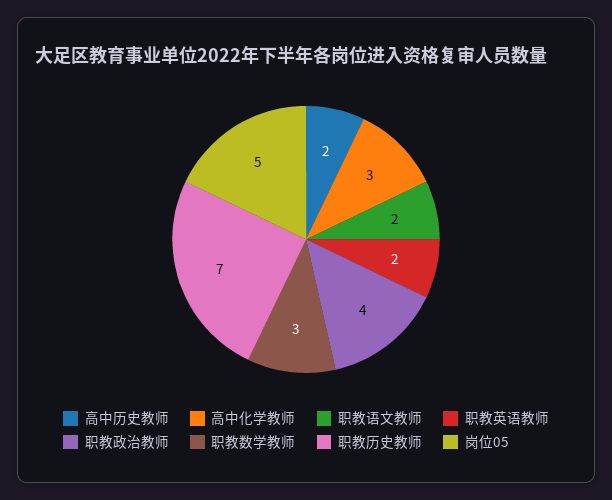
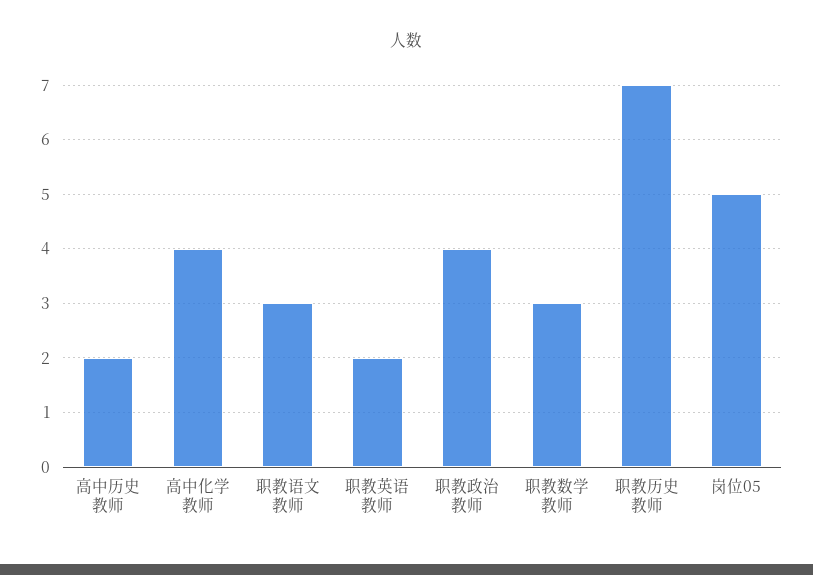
高中化学教师: 3 -> 4
职教语文教师: 2 -> 3

